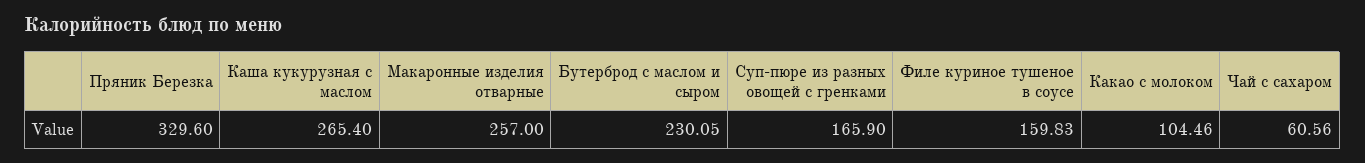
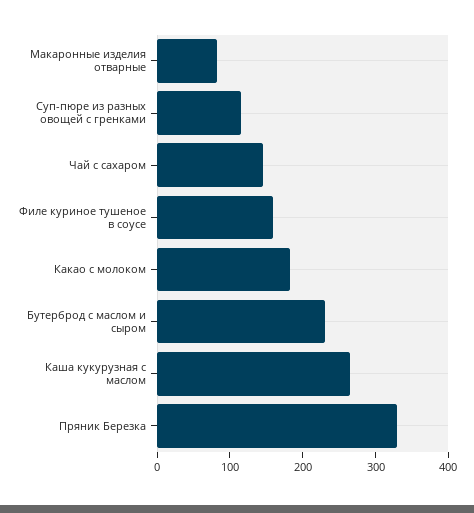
Макаронные изделия отварные: 257 -> 80
Суп-пюре из разных овощей с гренками: 165.9 -> 120
Какао с молоком: 104.46 -> 180
Чай с сахаром: 60.56 -> 140

